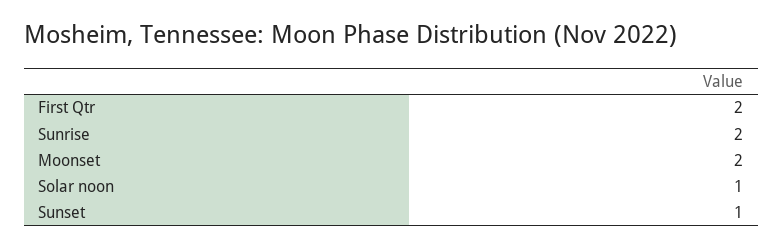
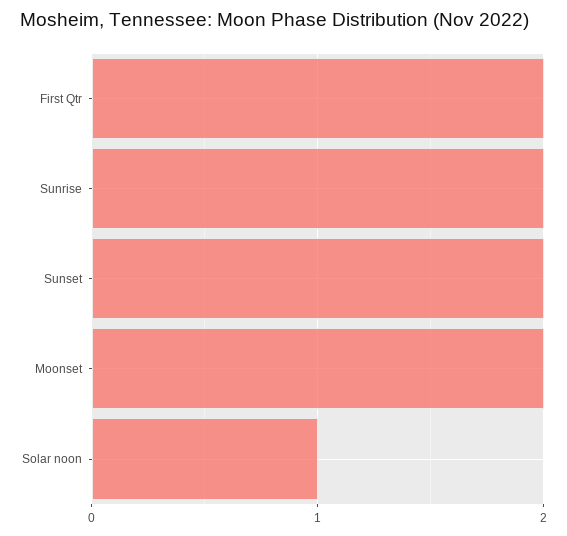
Sunset: 1 -> 2

